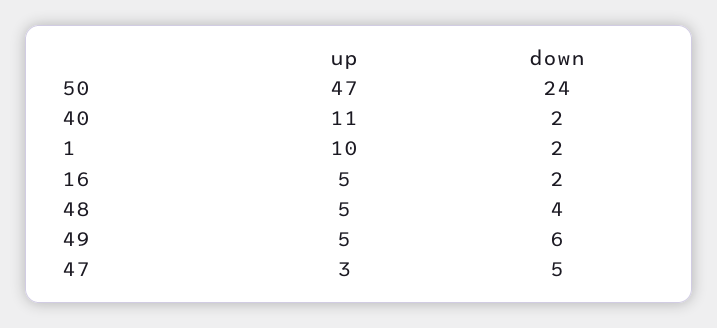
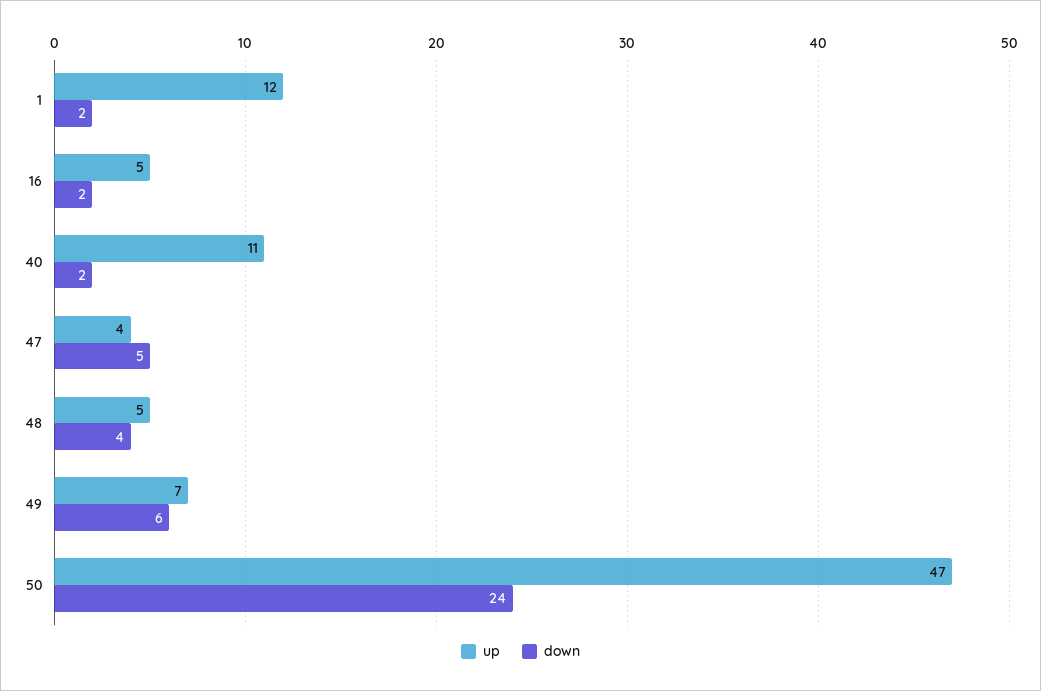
up, 1: 10 -> 12
up, 49: 5 -> 7
up, 47: 3 -> 4

